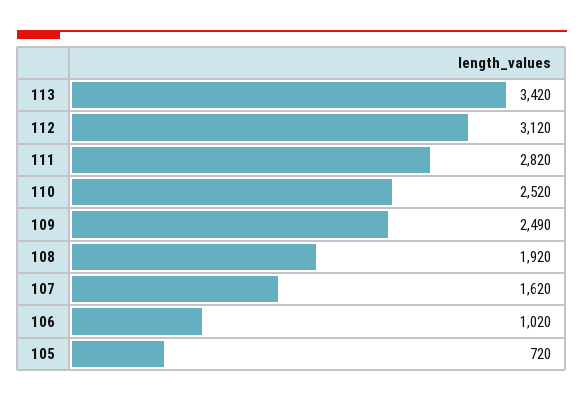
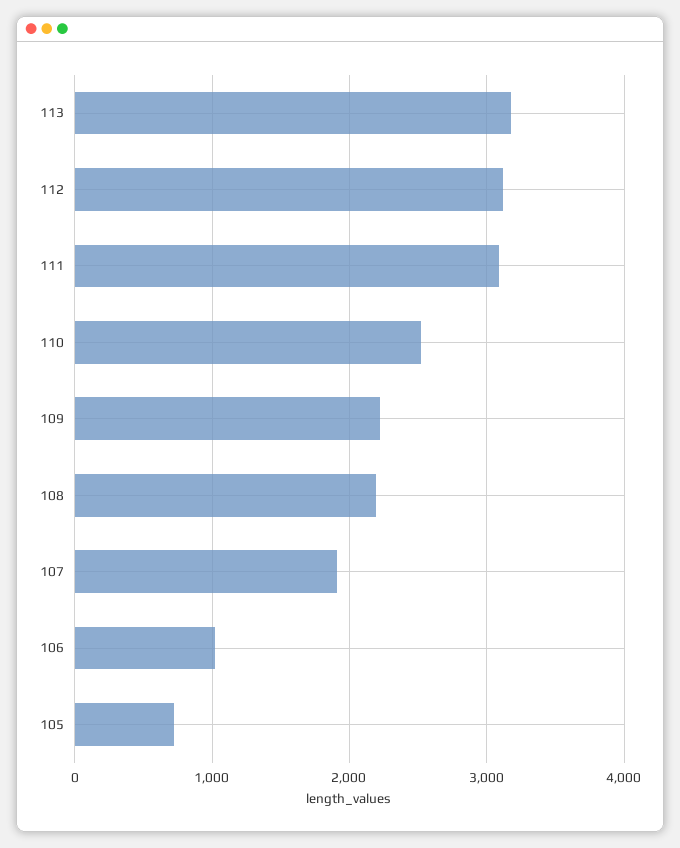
113: 3420 -> 3200
111: 2820 -> 3100
109: 2490 -> 2200
108: 1920 -> 2200
107: 1620 -> 1900

